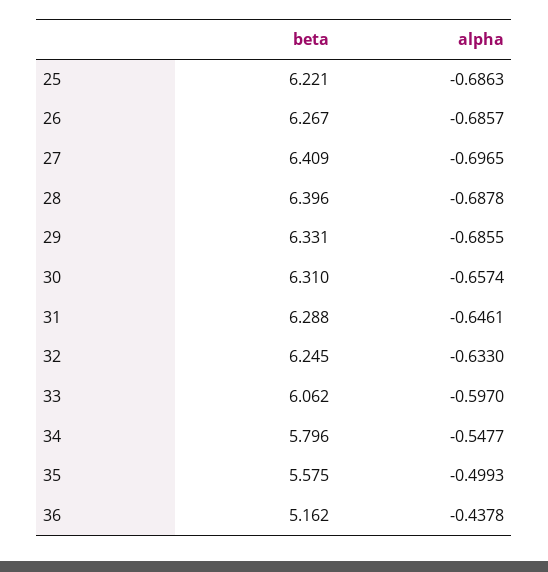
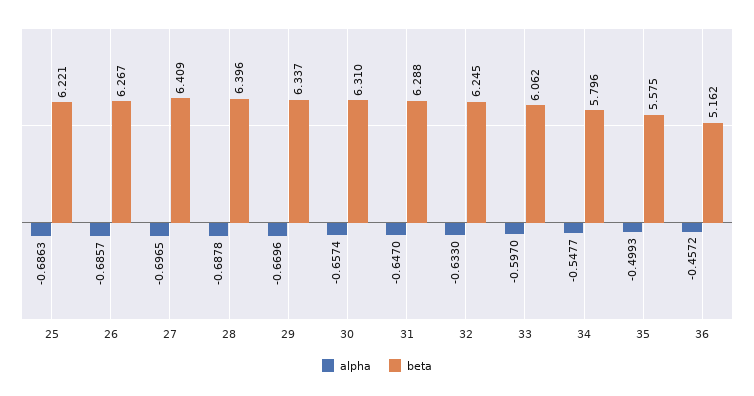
beta, 29: 6.331 -> 6.337
alpha, 29: -0.6855 -> -0.6696
alpha, 31: -0.6461 -> -0.647
alpha, 36: -0.4378 -> -0.4572

